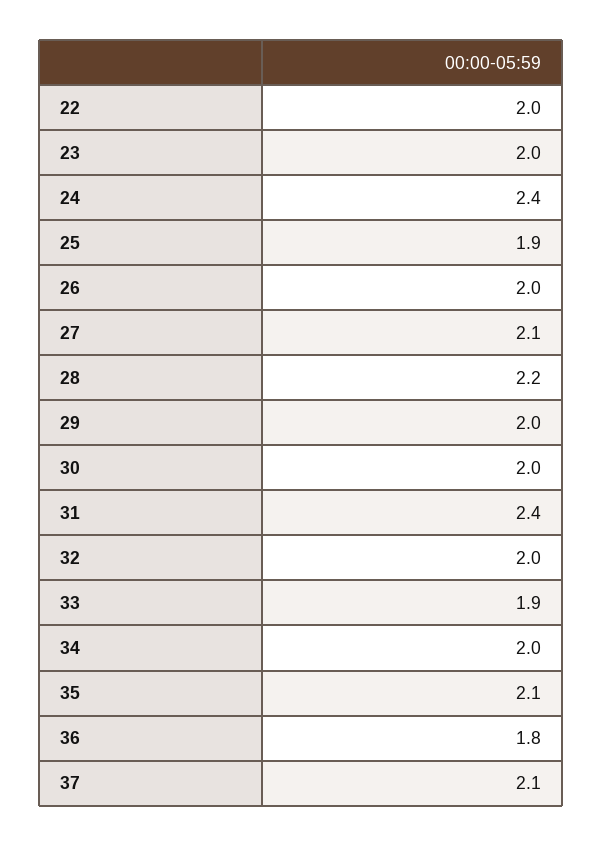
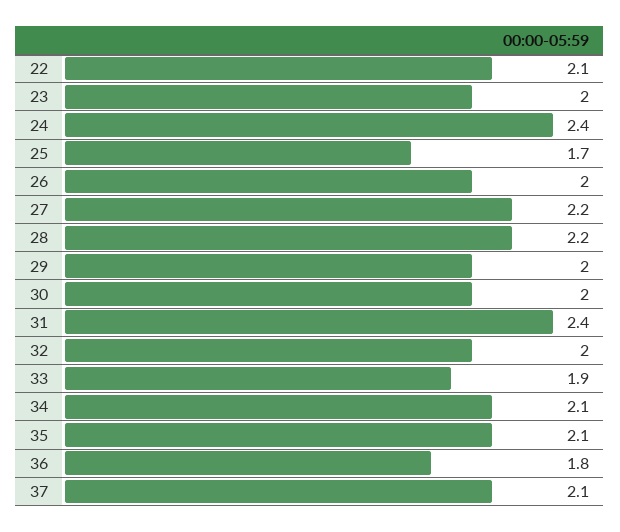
22: 2 -> 2.1
25: 1.9 -> 1.7
27: 2.1 -> 2.2
34: 2 -> 2.1

